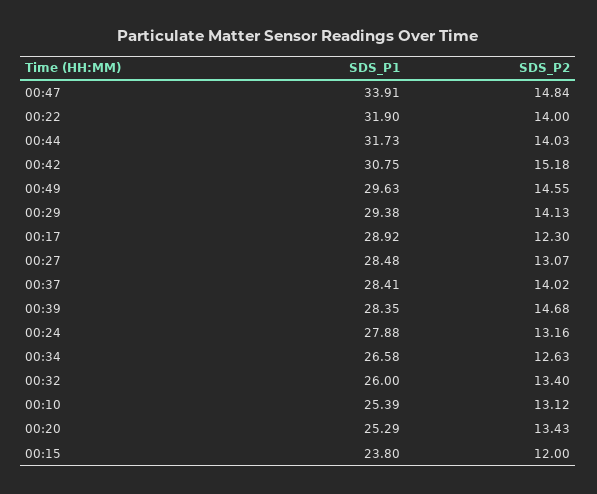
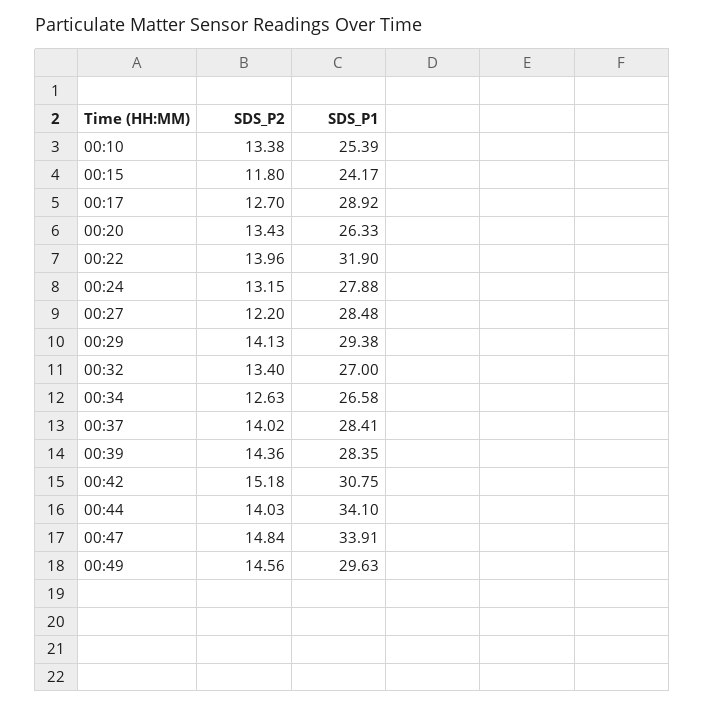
SDS_P2, 00:22: 14 -> 13.96
SDS_P1, 00:44: 31.73 -> 34.1
SDS_P2, 00:49: 14.55 -> 14.56
SDS_P2, 00:17: 12.3 -> 12.7
SDS_P2, 00:27: 13.07 -> 12.2
SDS_P2, 00:39: 14.68 -> 14.36
SDS_P2, 00:24: 13.16 -> 13.15
SDS_P1, 00:32: 26 -> 27
SDS_P2, 00:10: 13.12 -> 13.38
SDS_P1, 00:20: 25.29 -> 26.33
SDS_P1, 00:15: 23.8 -> 24.17
SDS_P2, 00:15: 12 -> 11.8

